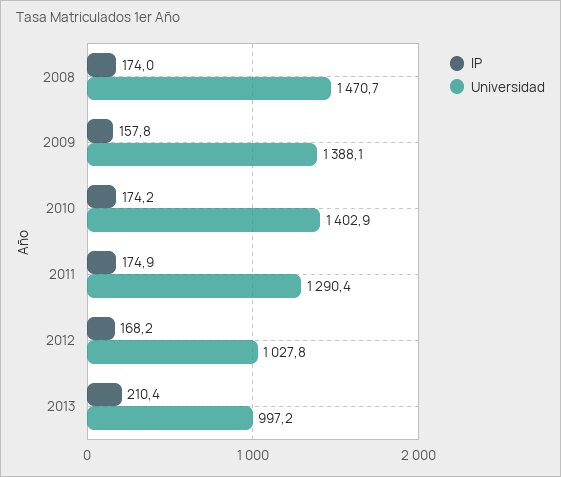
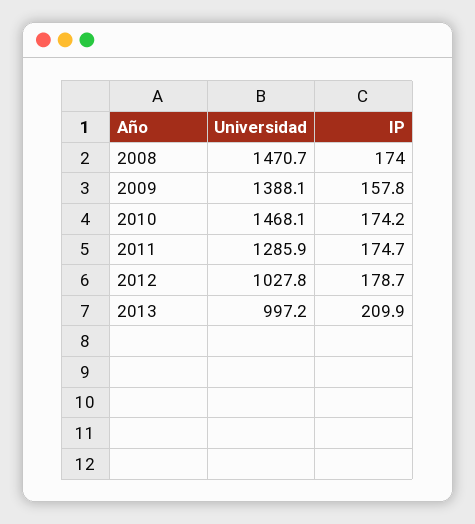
Universidad, 2010: 1402.9 -> 1468.1
IP, 2011: 174.9 -> 174.7
Universidad, 2011: 1290.4 -> 1285.9
IP, 2012: 168.2 -> 178.7
IP, 2013: 210.4 -> 209.9

